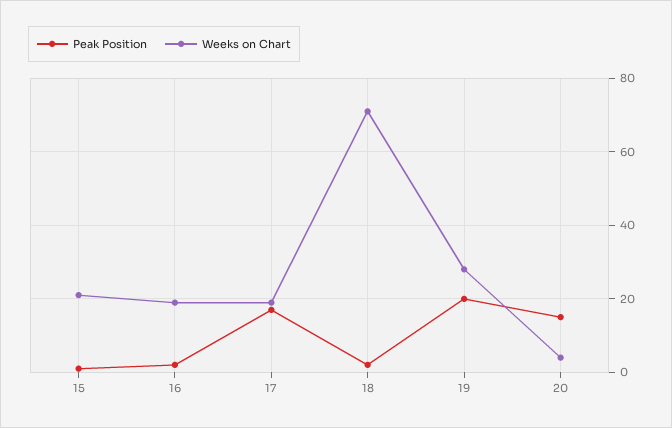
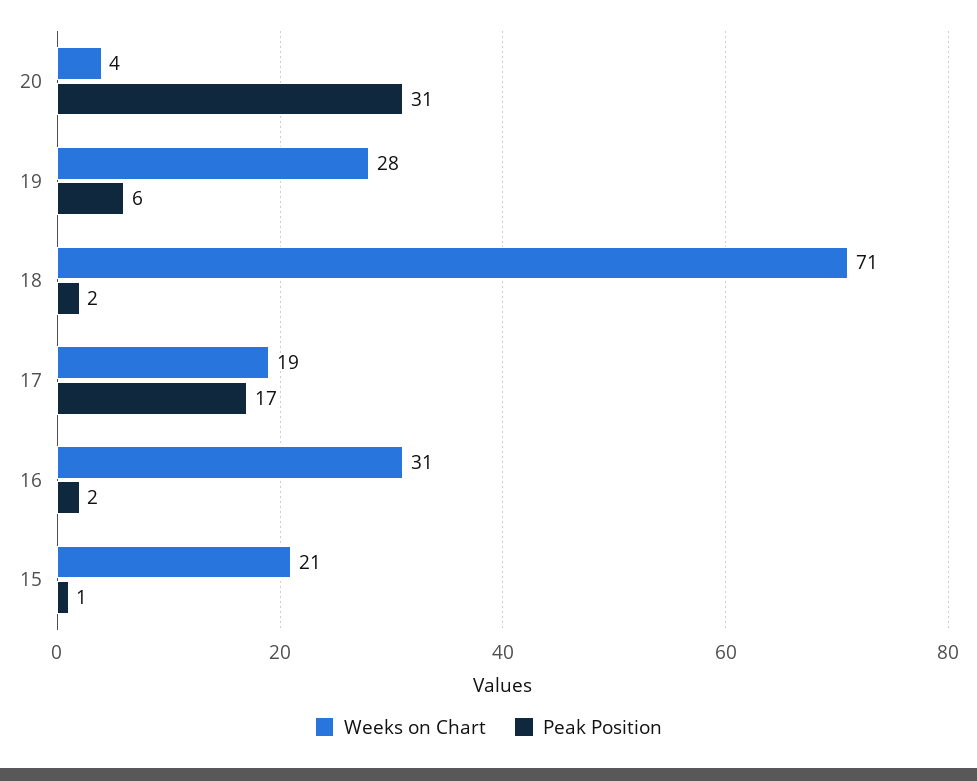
Weeks on Chart, 16: 20 -> 31
Peak Position, 19: 20 -> 6
Peak Position, 20: 15 -> 31

